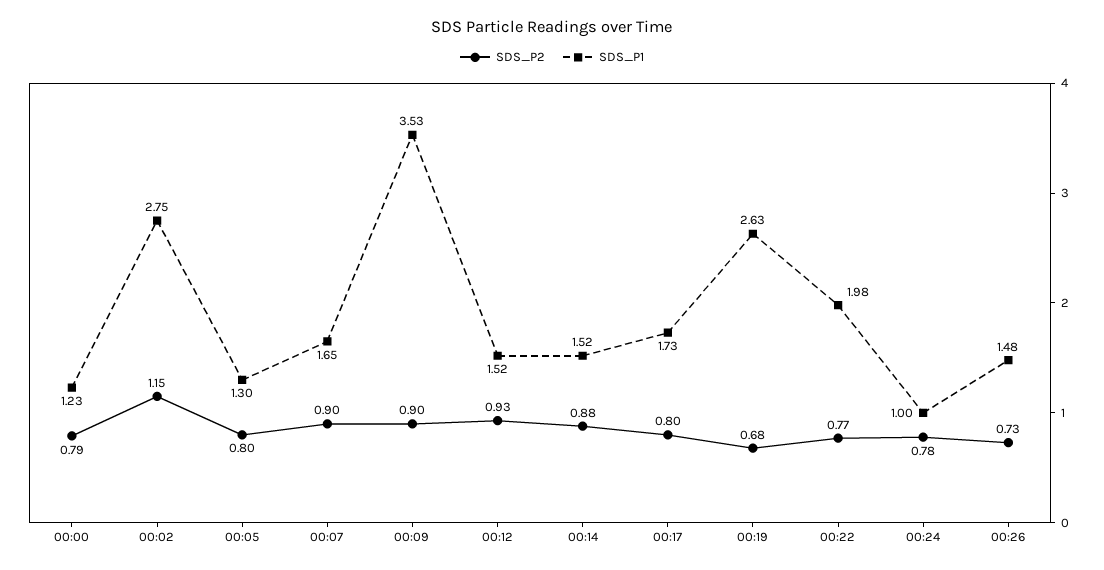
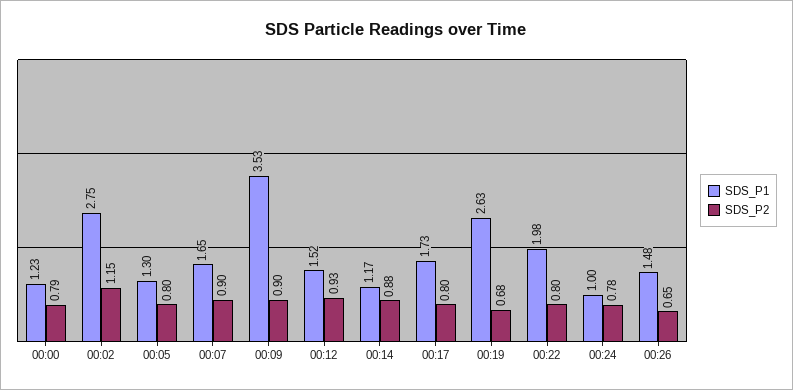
SDS_P1, 00:14: 1.52 -> 1.17
SDS_P2, 00:22: 0.77 -> 0.8
SDS_P2, 00:26: 0.73 -> 0.65

